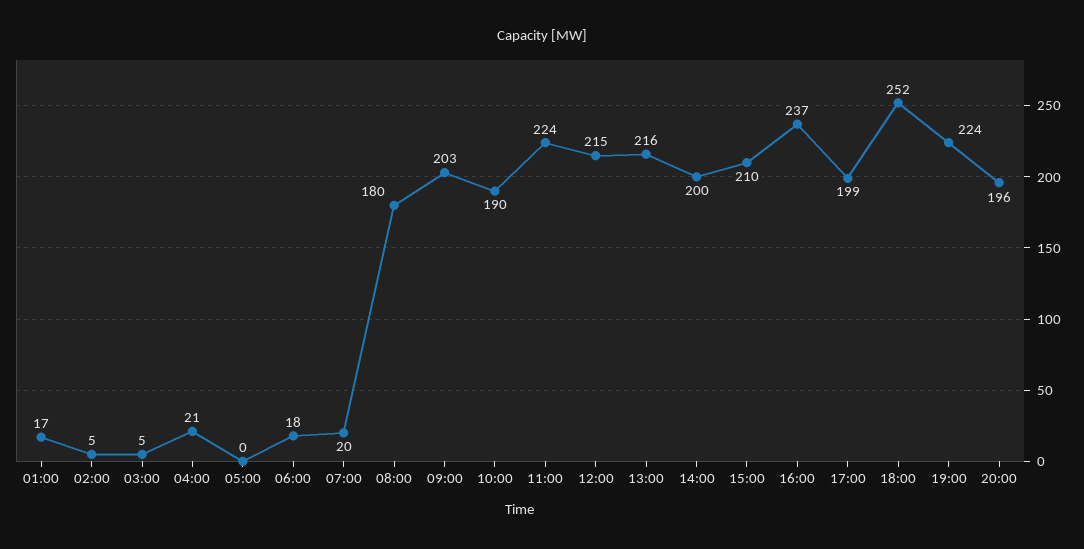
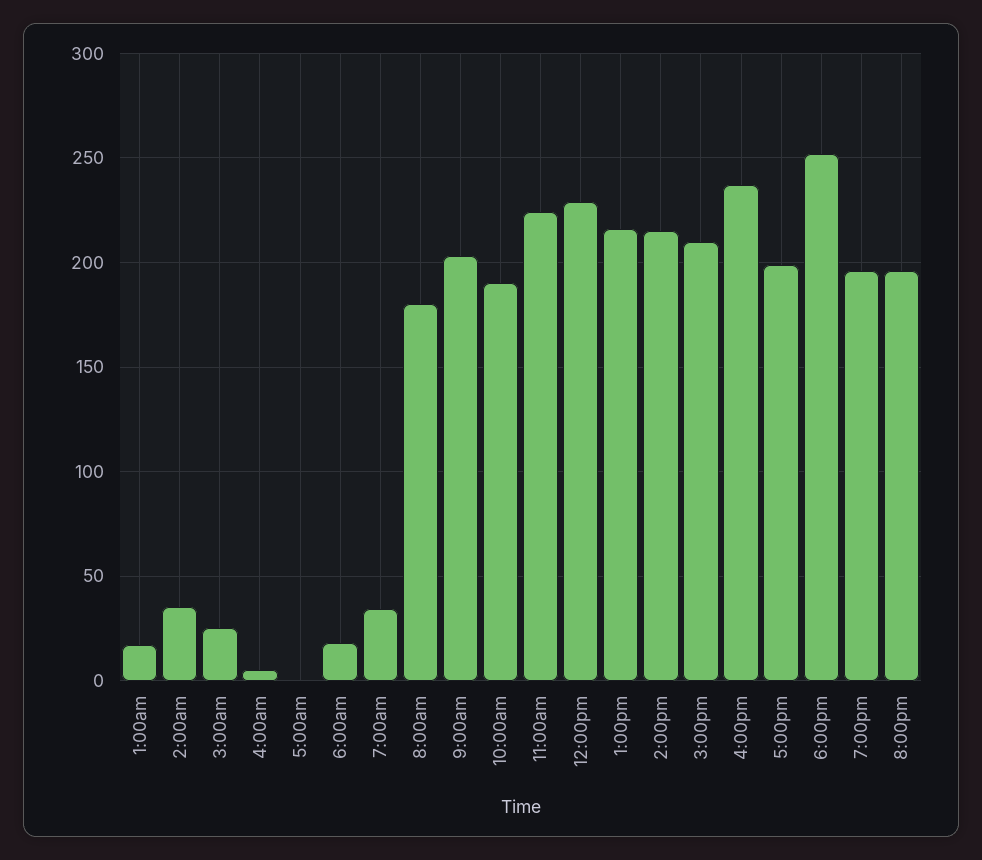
02:00: 5 -> 35
03:00: 5 -> 25
04:00: 21 -> 5
07:00: 20 -> 35
12:00: 215 -> 230
14:00: 200 -> 215
19:00: 224 -> 195

